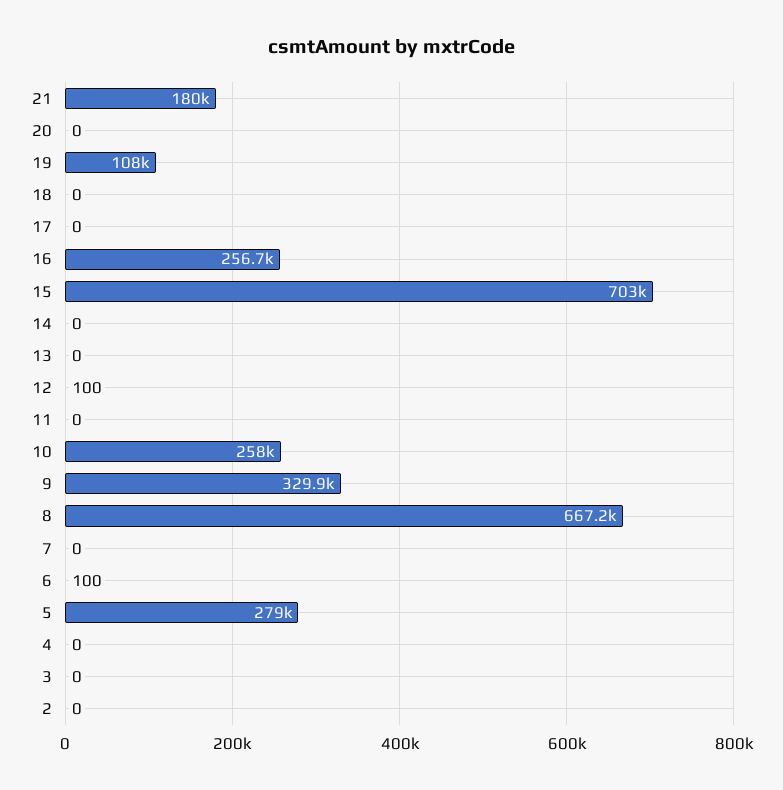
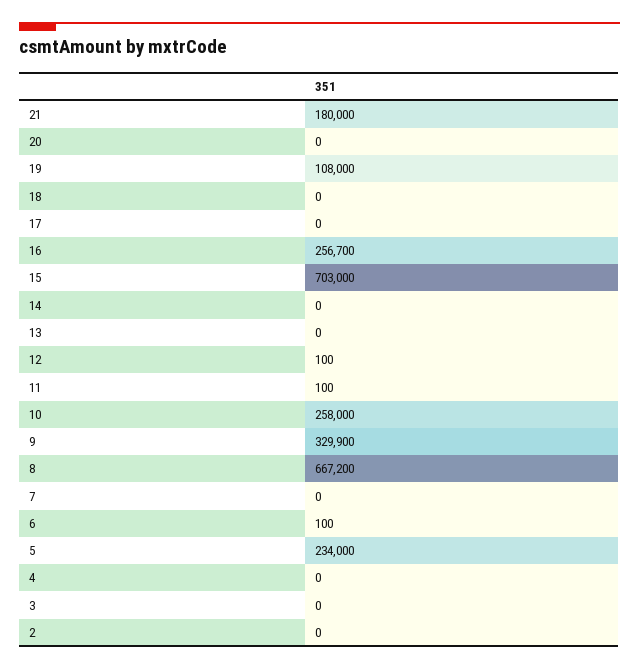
11: 0 -> 100
5: 279000 -> 234000

